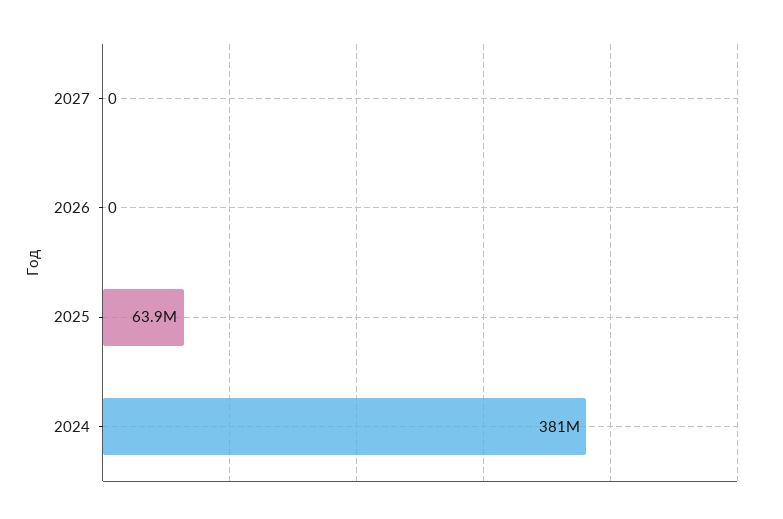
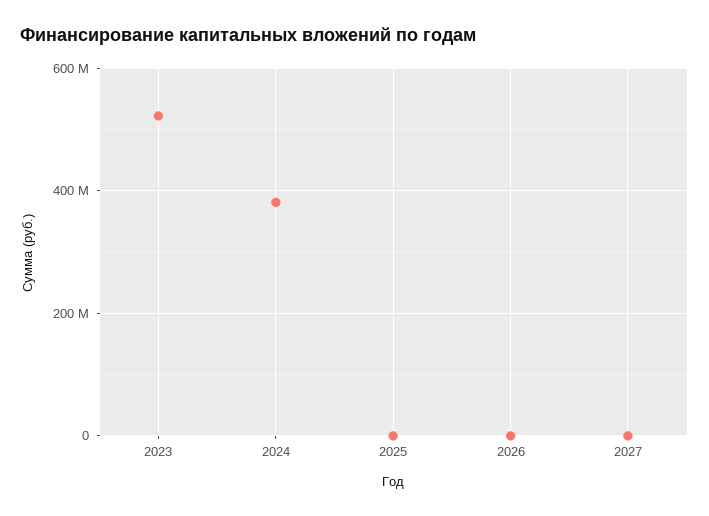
2025: 63900000 -> 0
2023: none -> 520000000

